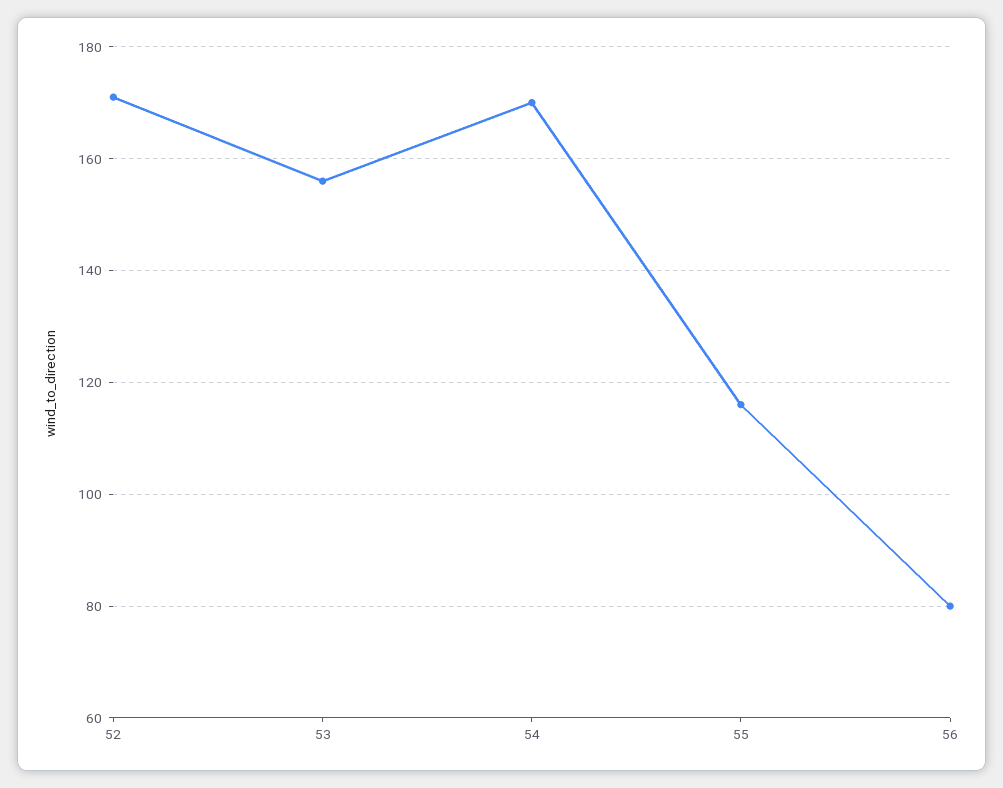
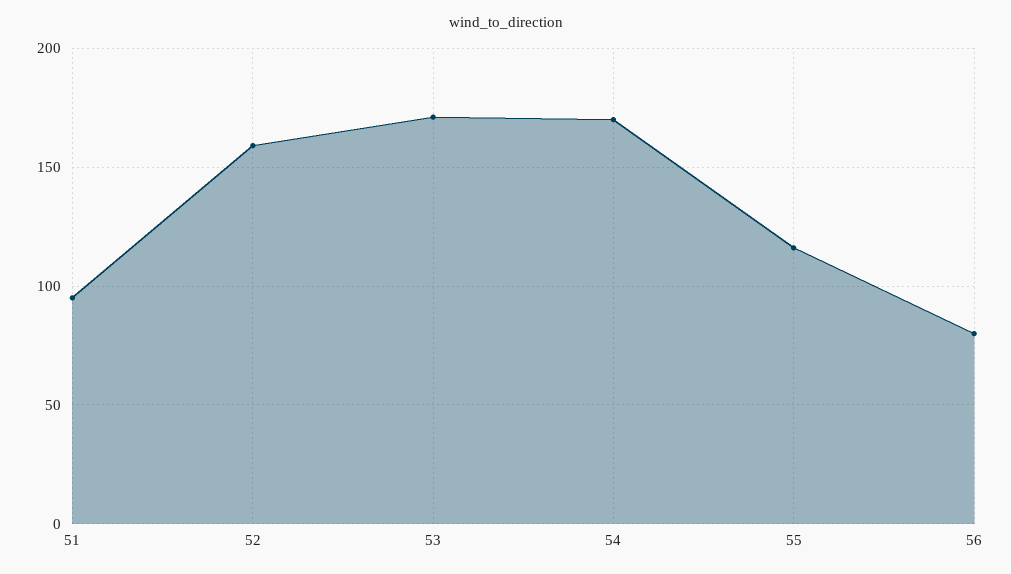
52: 170 -> 160
53: 155 -> 170
51: none -> 95

